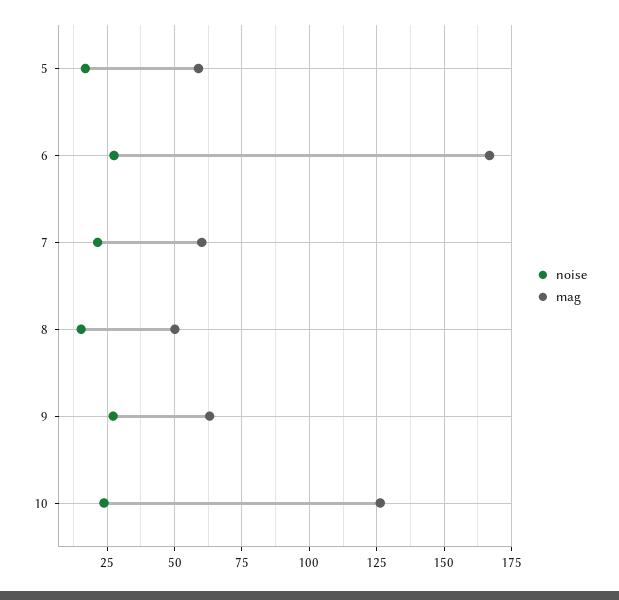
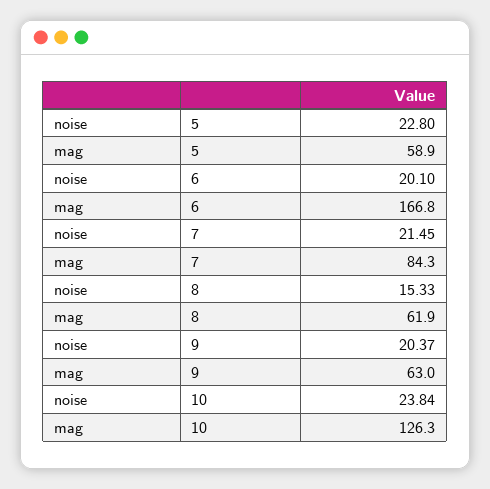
noise, 5: 17.5 -> 22.8
noise, 6: 27.5 -> 20.1
mag, 7: 60 -> 84.3
mag, 8: 50 -> 61.9
noise, 9: 27.5 -> 20.37

